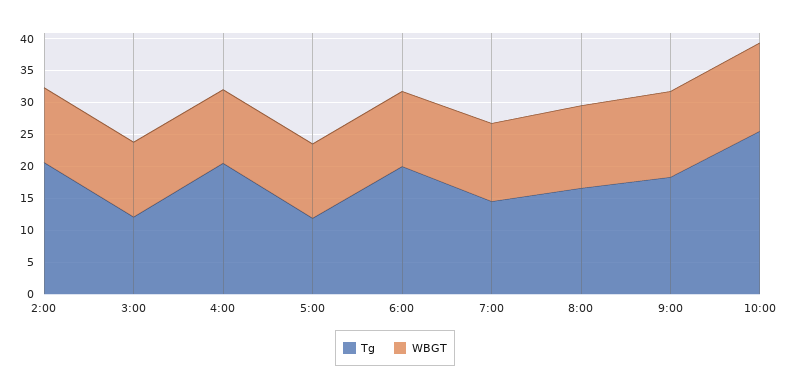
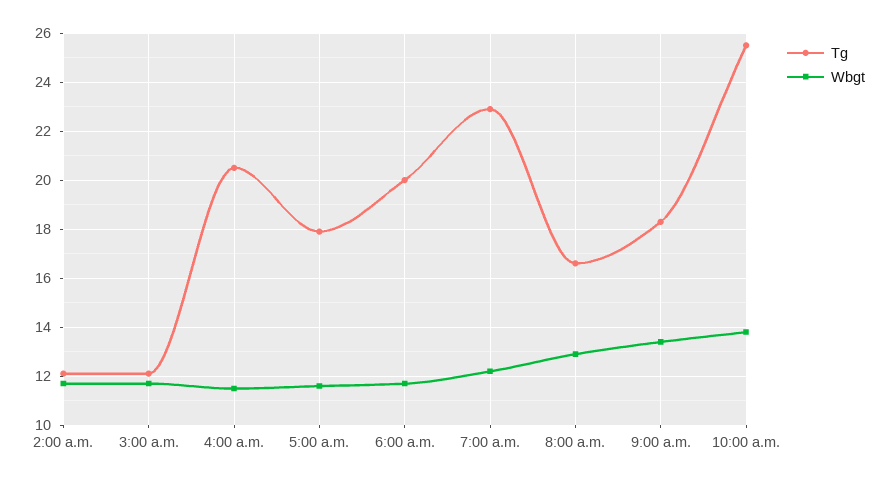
Tg, 2:00: 20 -> 12
Tg, 5:00: 12.5 -> 18
Tg, 7:00: 15 -> 23

